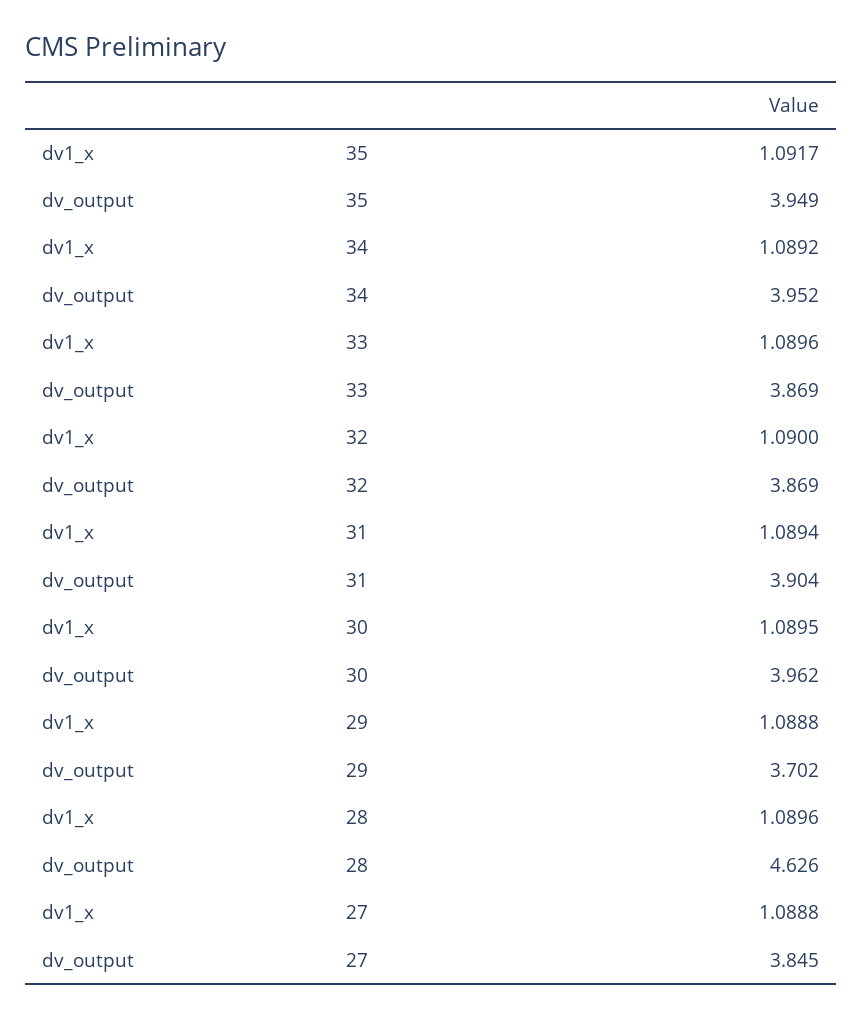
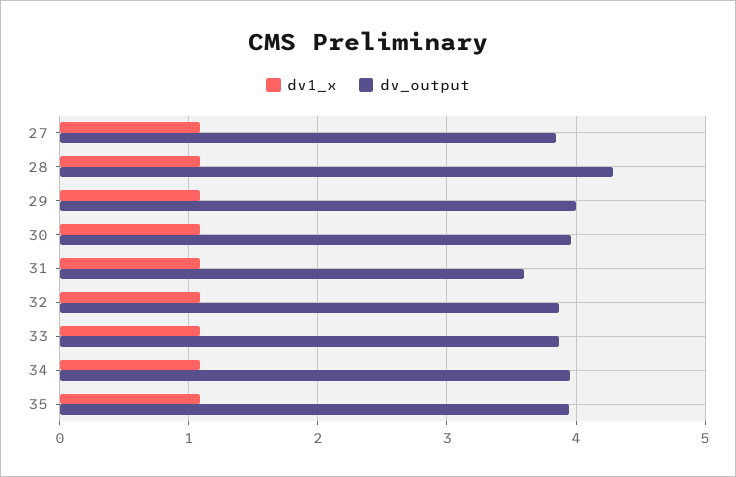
dv_output, 31: 3.904 -> 3.6
dv_output, 29: 3.702 -> 4
dv_output, 28: 4.626 -> 4.3

